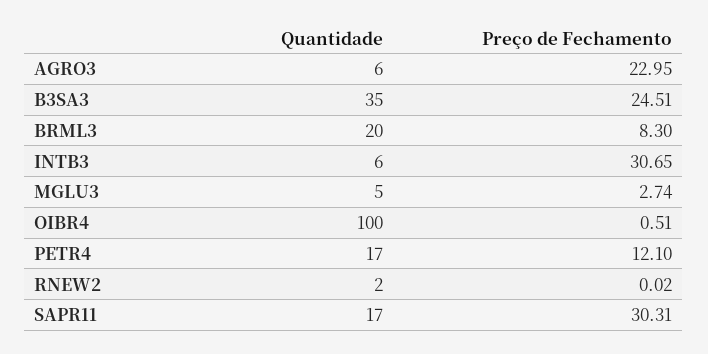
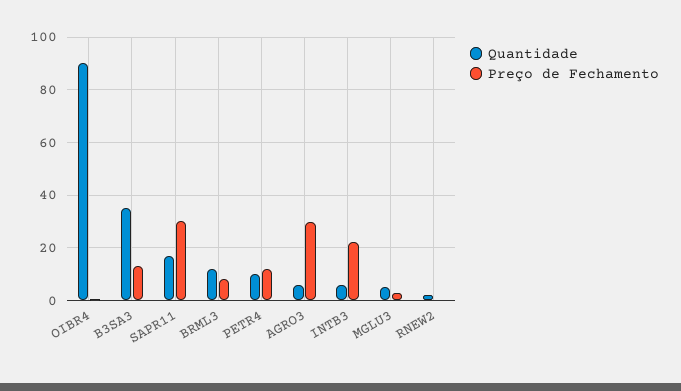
Preço de Fechamento, AGRO3: 22.95 -> 30
Preço de Fechamento, B3SA3: 24.51 -> 12.5
Quantidade, BRML3: 20 -> 12.5
Preço de Fechamento, INTB3: 30.65 -> 22.5
Quantidade, OIBR4: 100 -> 90
Quantidade, PETR4: 17 -> 10

